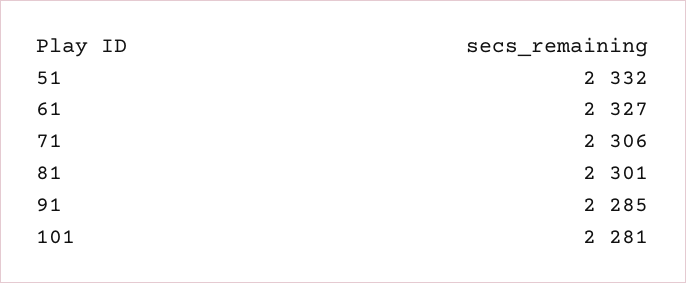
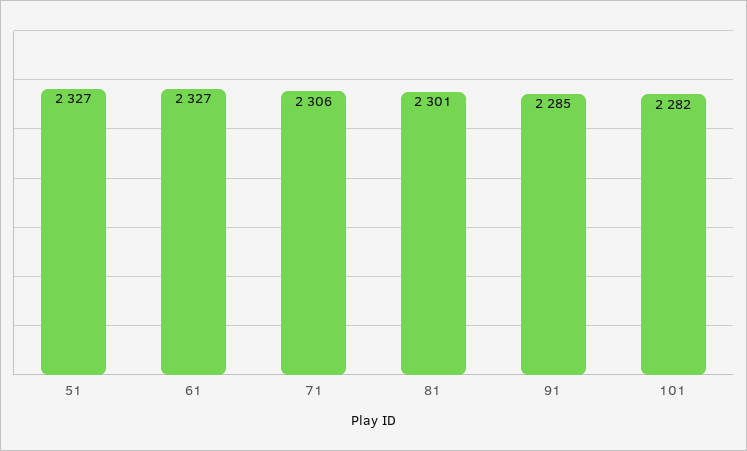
51: 2332 -> 2327
101: 2281 -> 2282

